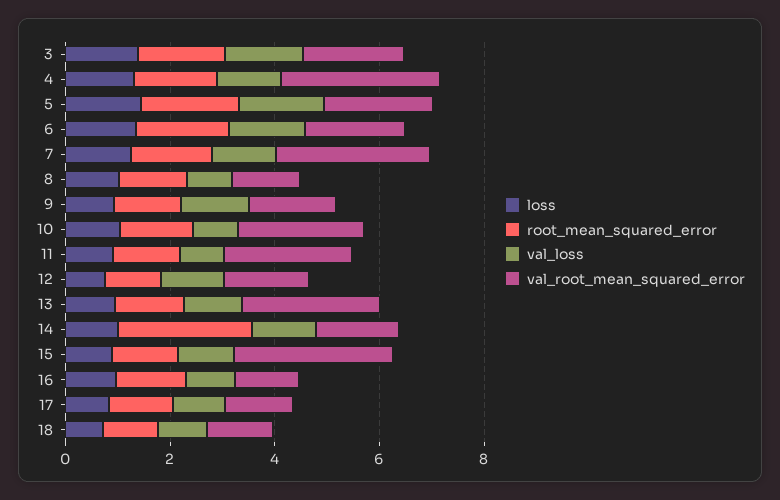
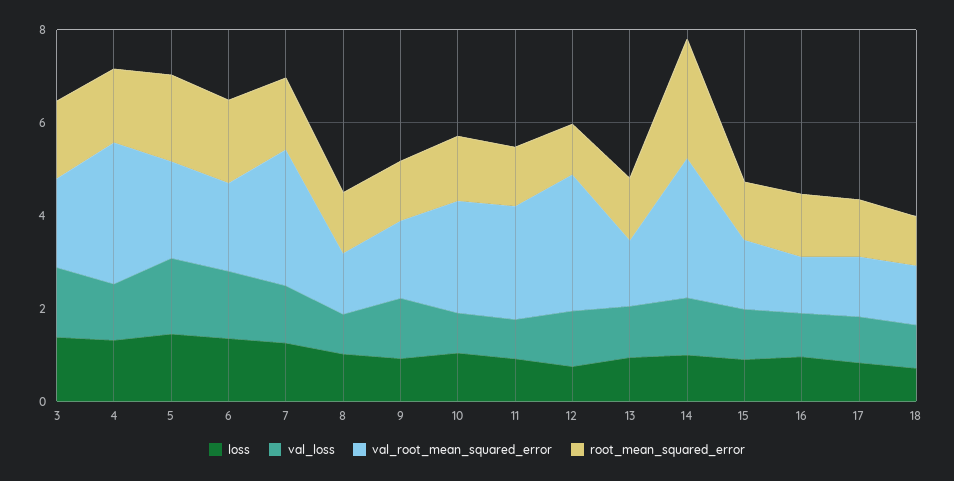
val_root_mean_squared_error, 12: 1.5 -> 3
val_root_mean_squared_error, 13: 2.5 -> 1.5
val_root_mean_squared_error, 14: 1.5 -> 3
val_root_mean_squared_error, 15: 3 -> 1.5

